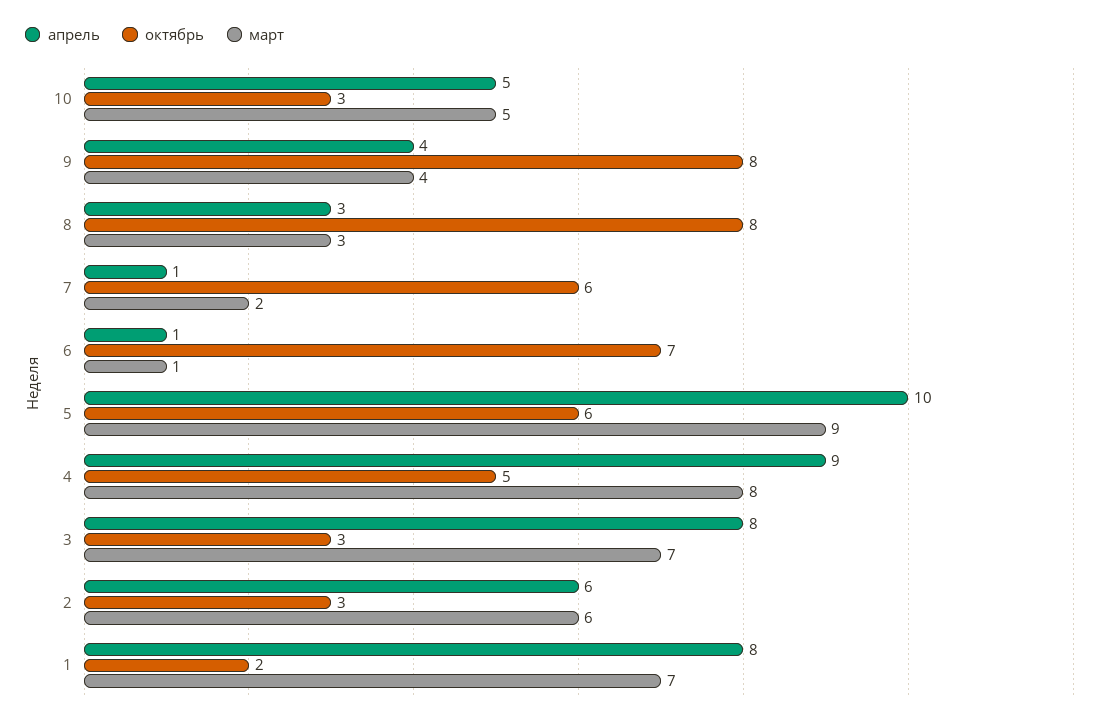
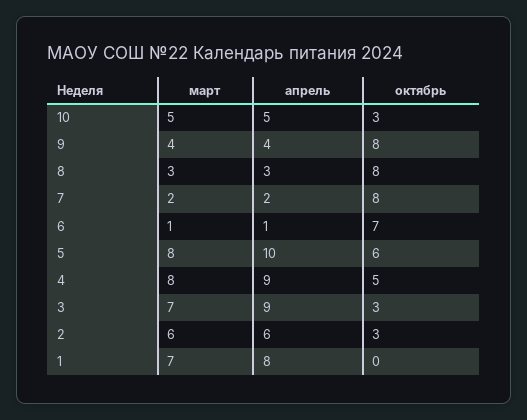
апрель, 7: 1 -> 2
октябрь, 7: 6 -> 8
март, 5: 9 -> 8
апрель, 3: 8 -> 9
октябрь, 1: 2 -> 0

